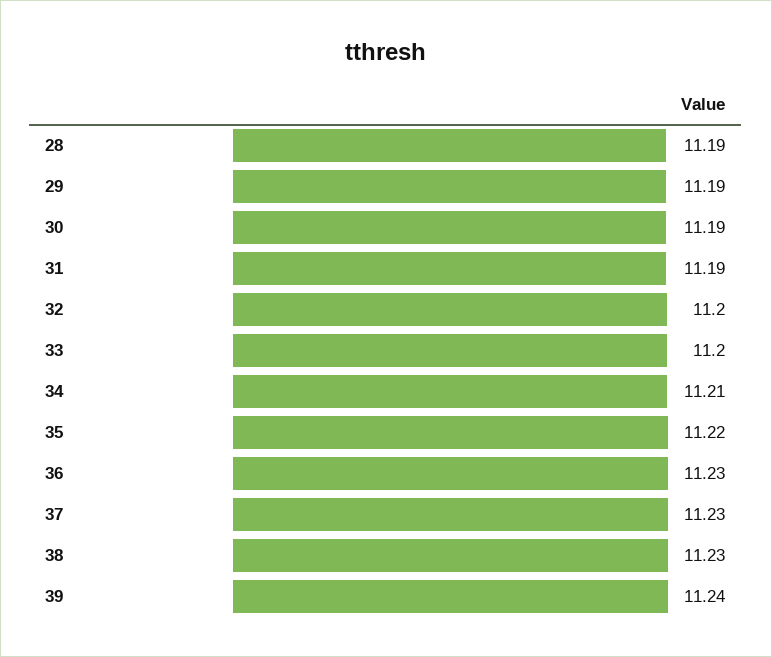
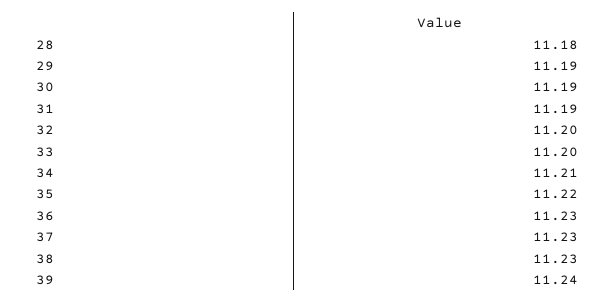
28: 11.19 -> 11.18

